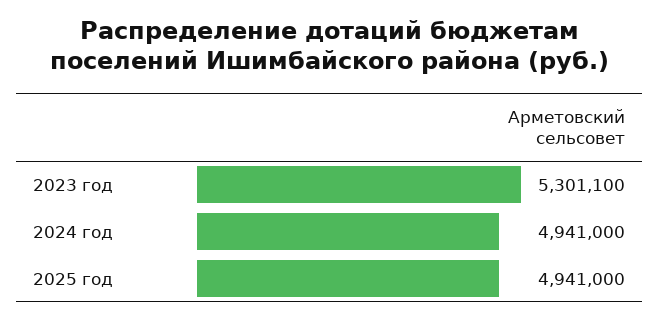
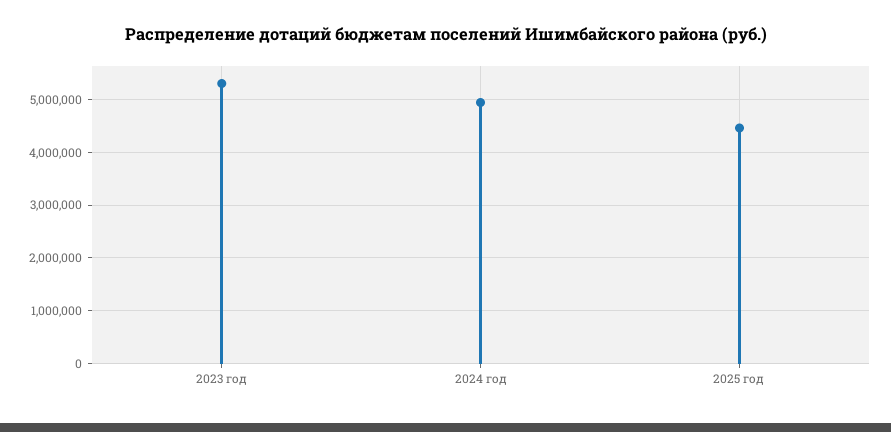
2025 год: 4941000 -> 4400000

